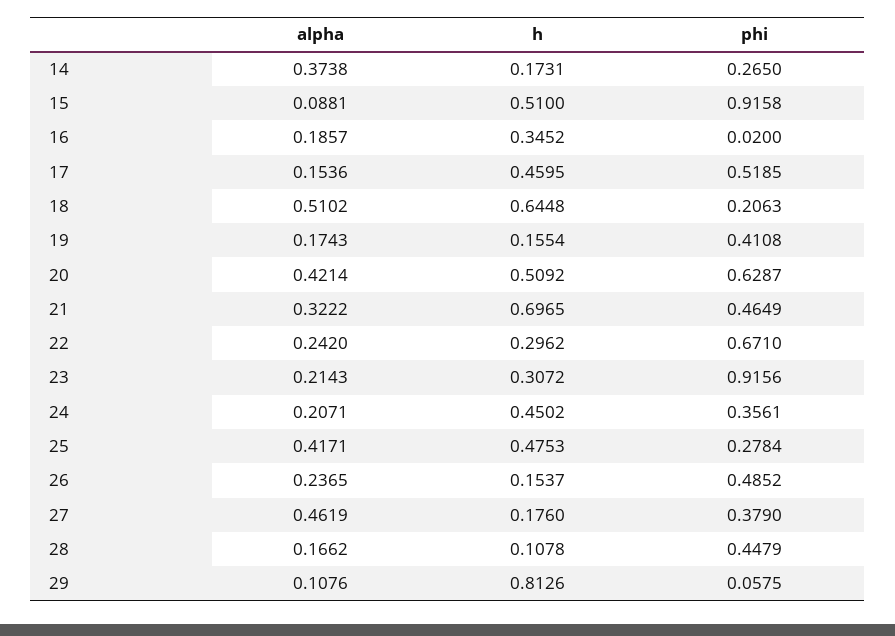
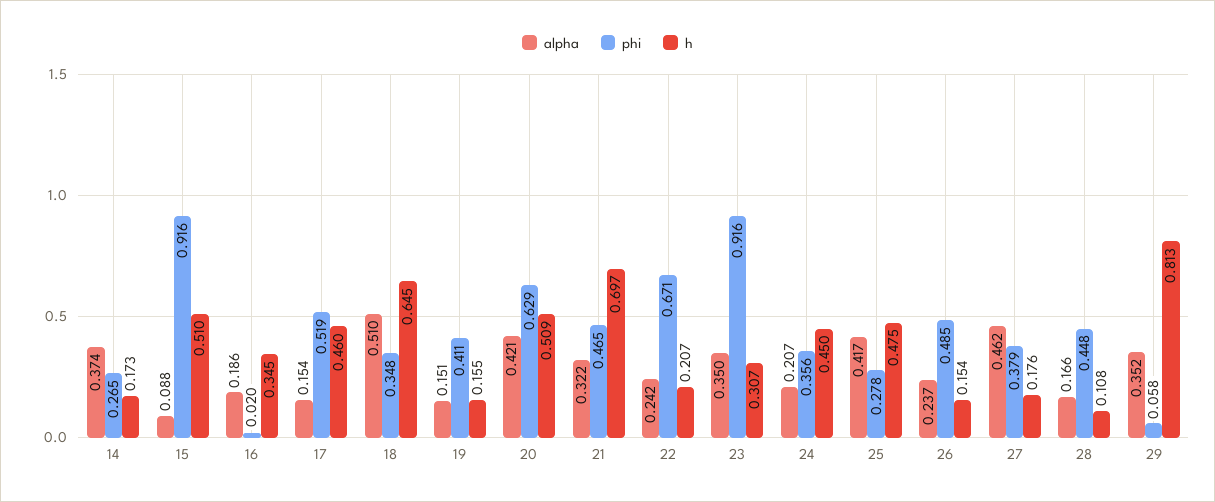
phi, 18: 0.2063 -> 0.348
alpha, 19: 0.1743 -> 0.151
h, 22: 0.2962 -> 0.207
alpha, 23: 0.2143 -> 0.35
alpha, 29: 0.1076 -> 0.352

